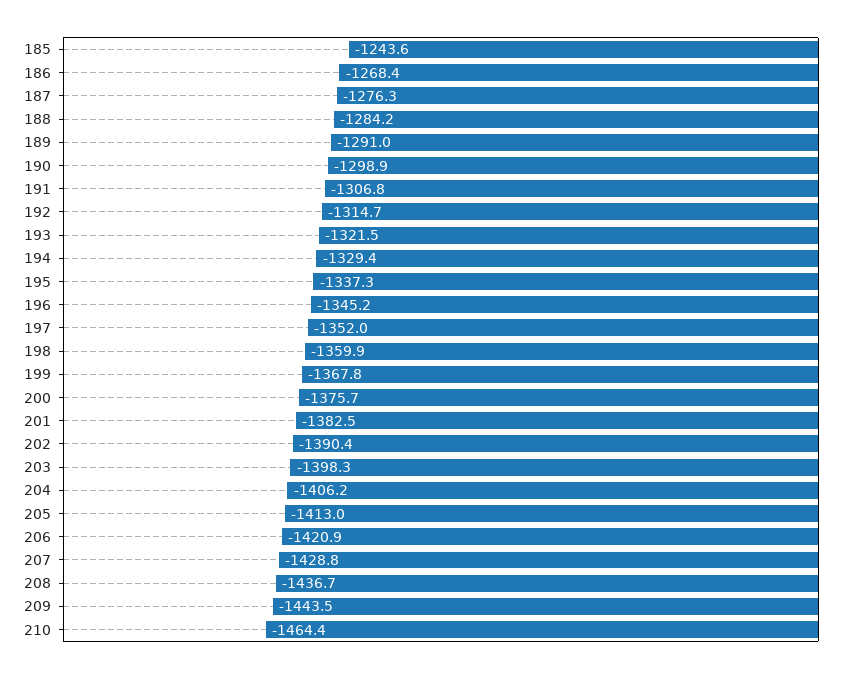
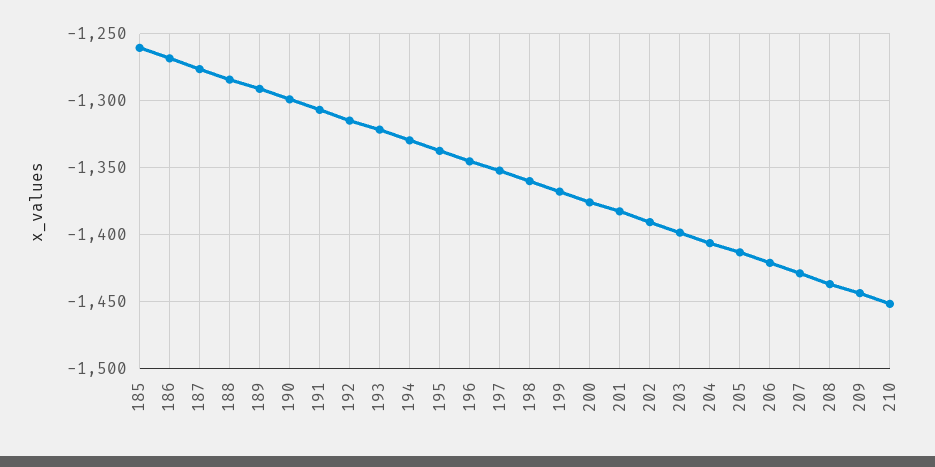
185: -1243.6 -> -1260
210: -1464.4 -> -1450

